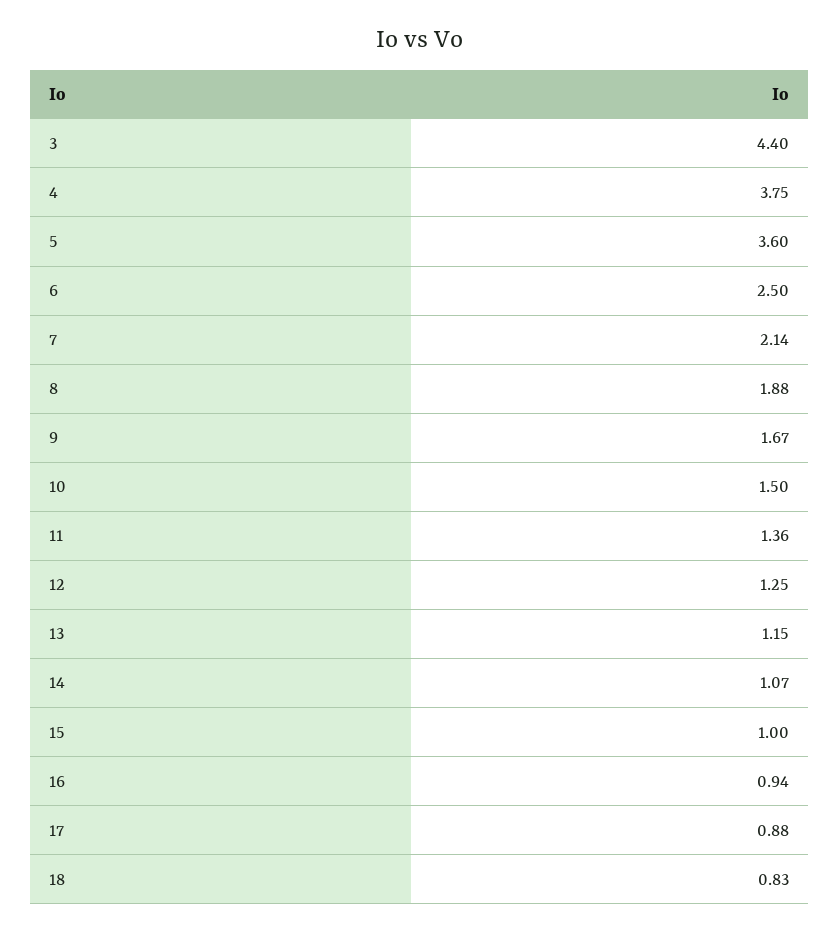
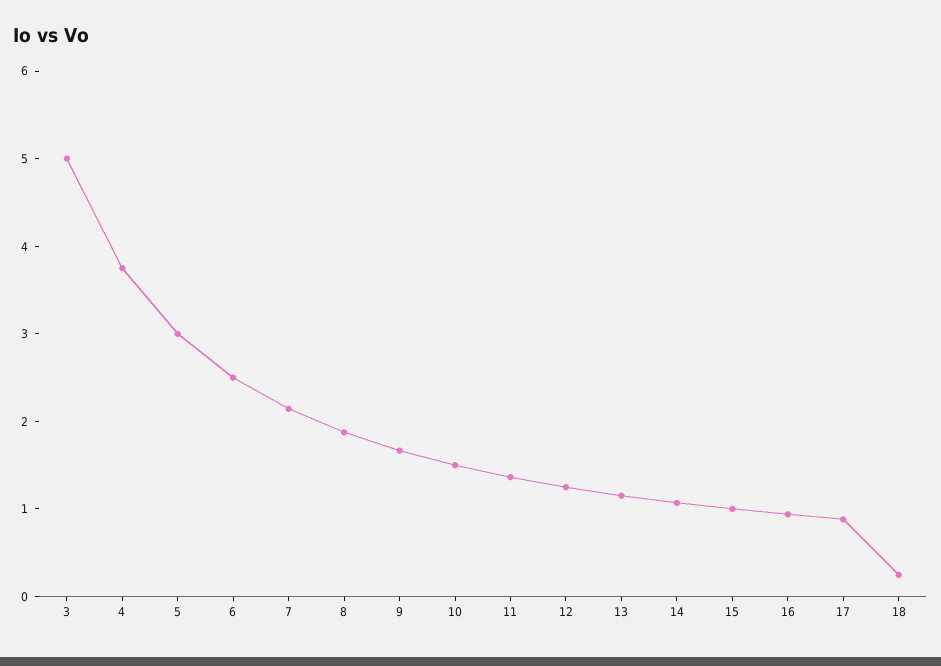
3: 4.4 -> 5
5: 3.6 -> 3
18: 0.83 -> 0.2

